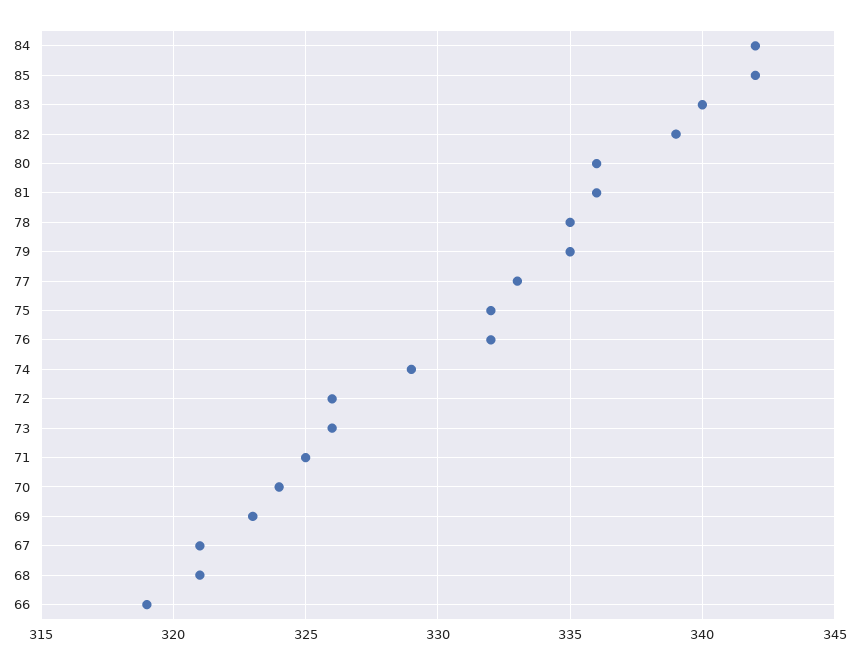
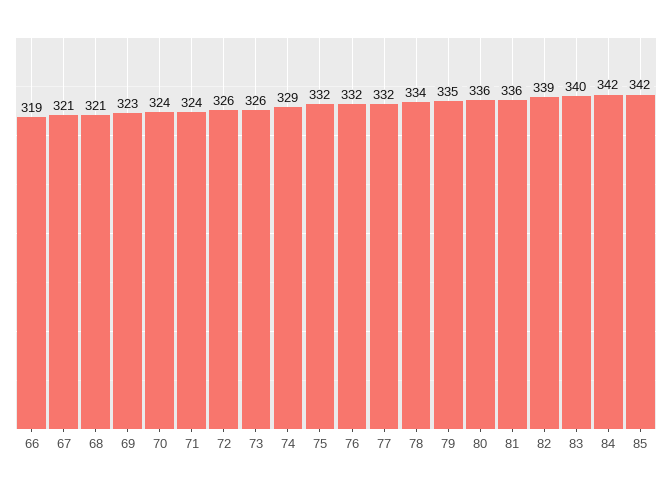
78: 335 -> 334
77: 333 -> 332
71: 325 -> 324

